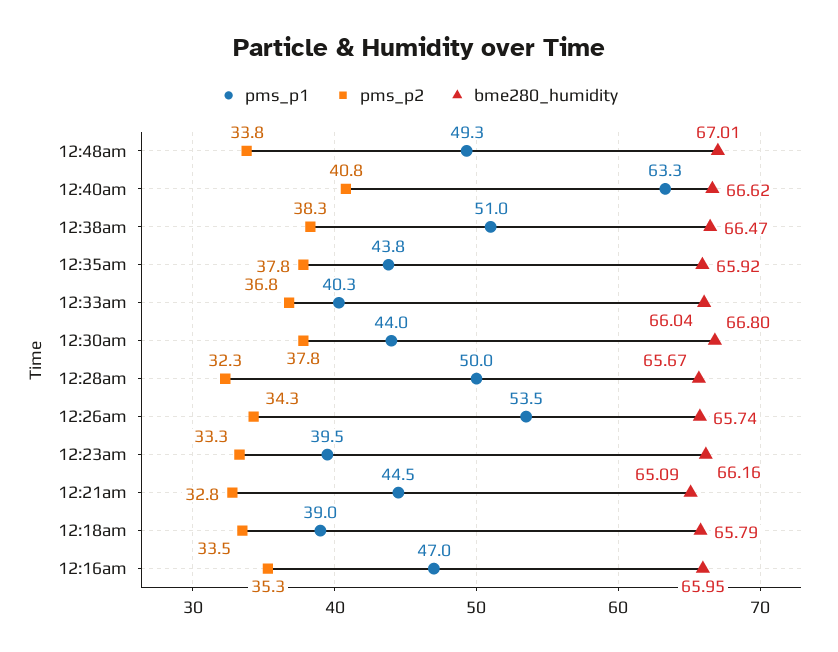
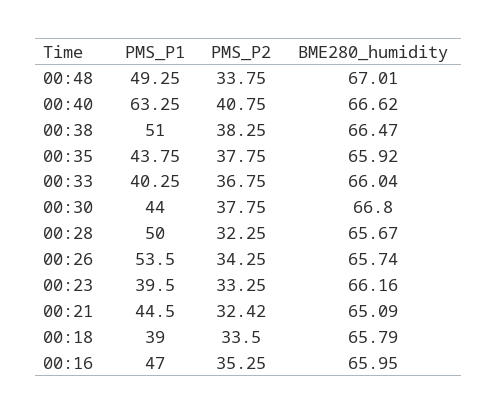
pms_p2, 12:21am: 32.8 -> 32.42

